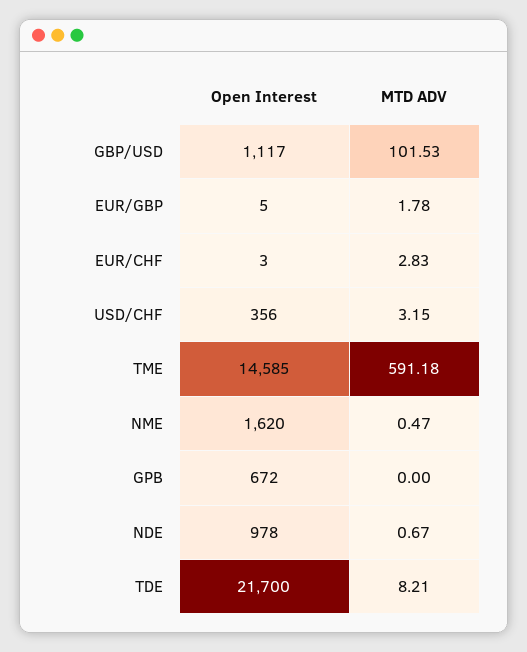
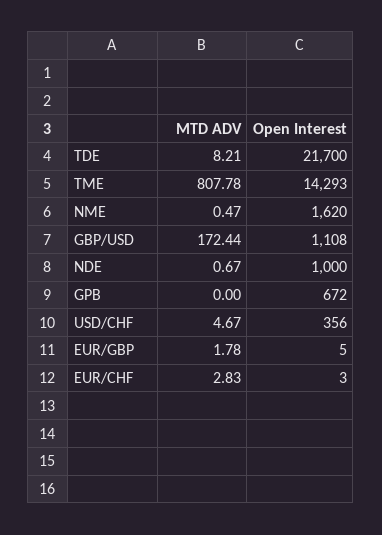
Open Interest, GBP/USD: 1117 -> 1108
MTD ADV, GBP/USD: 101.53 -> 172.44
MTD ADV, USD/CHF: 3.15 -> 4.67
Open Interest, TME: 14585 -> 14293
MTD ADV, TME: 591.18 -> 807.78
Open Interest, NDE: 978 -> 1000

